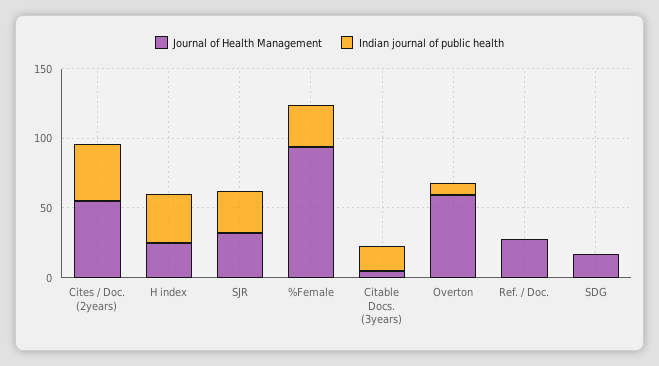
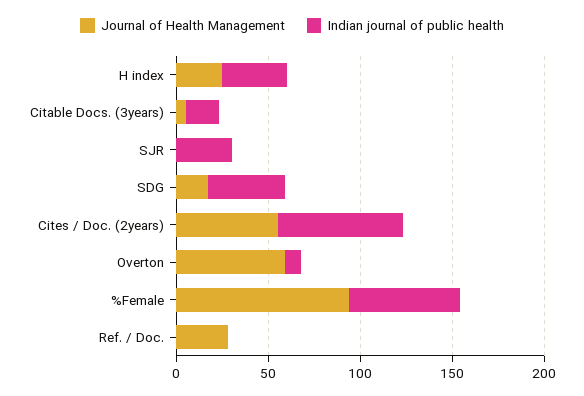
Indian journal of public health, Cites / Doc. (2years): 40 -> 70
Journal of Health Management, SJR: 30 -> 0
Indian journal of public health, %Female: 30 -> 60
Indian journal of public health, SDG: 0 -> 40

